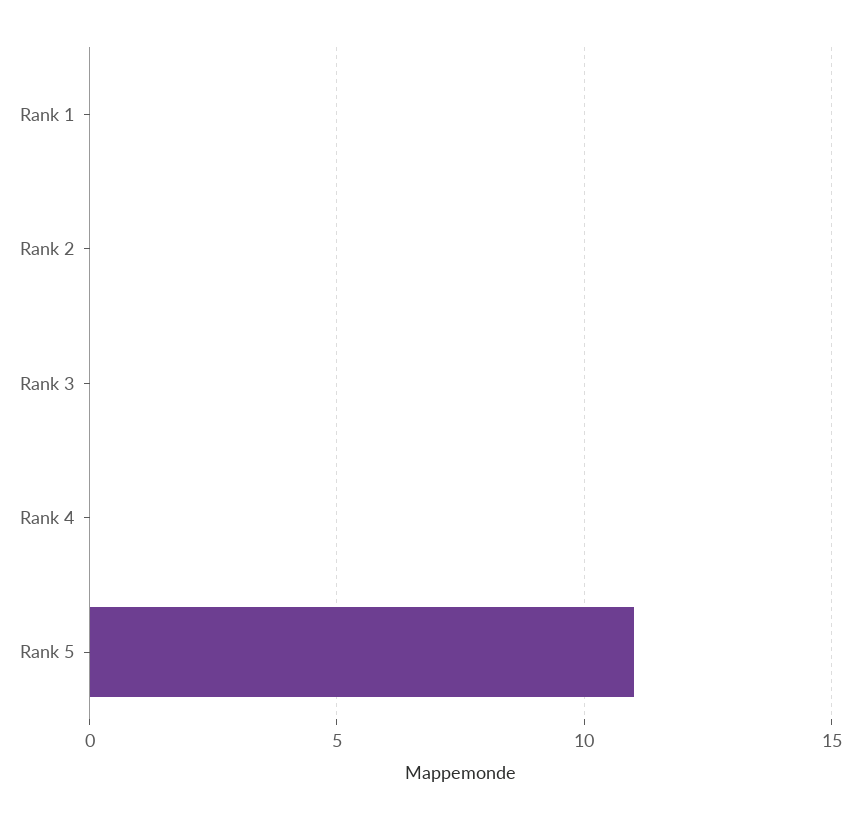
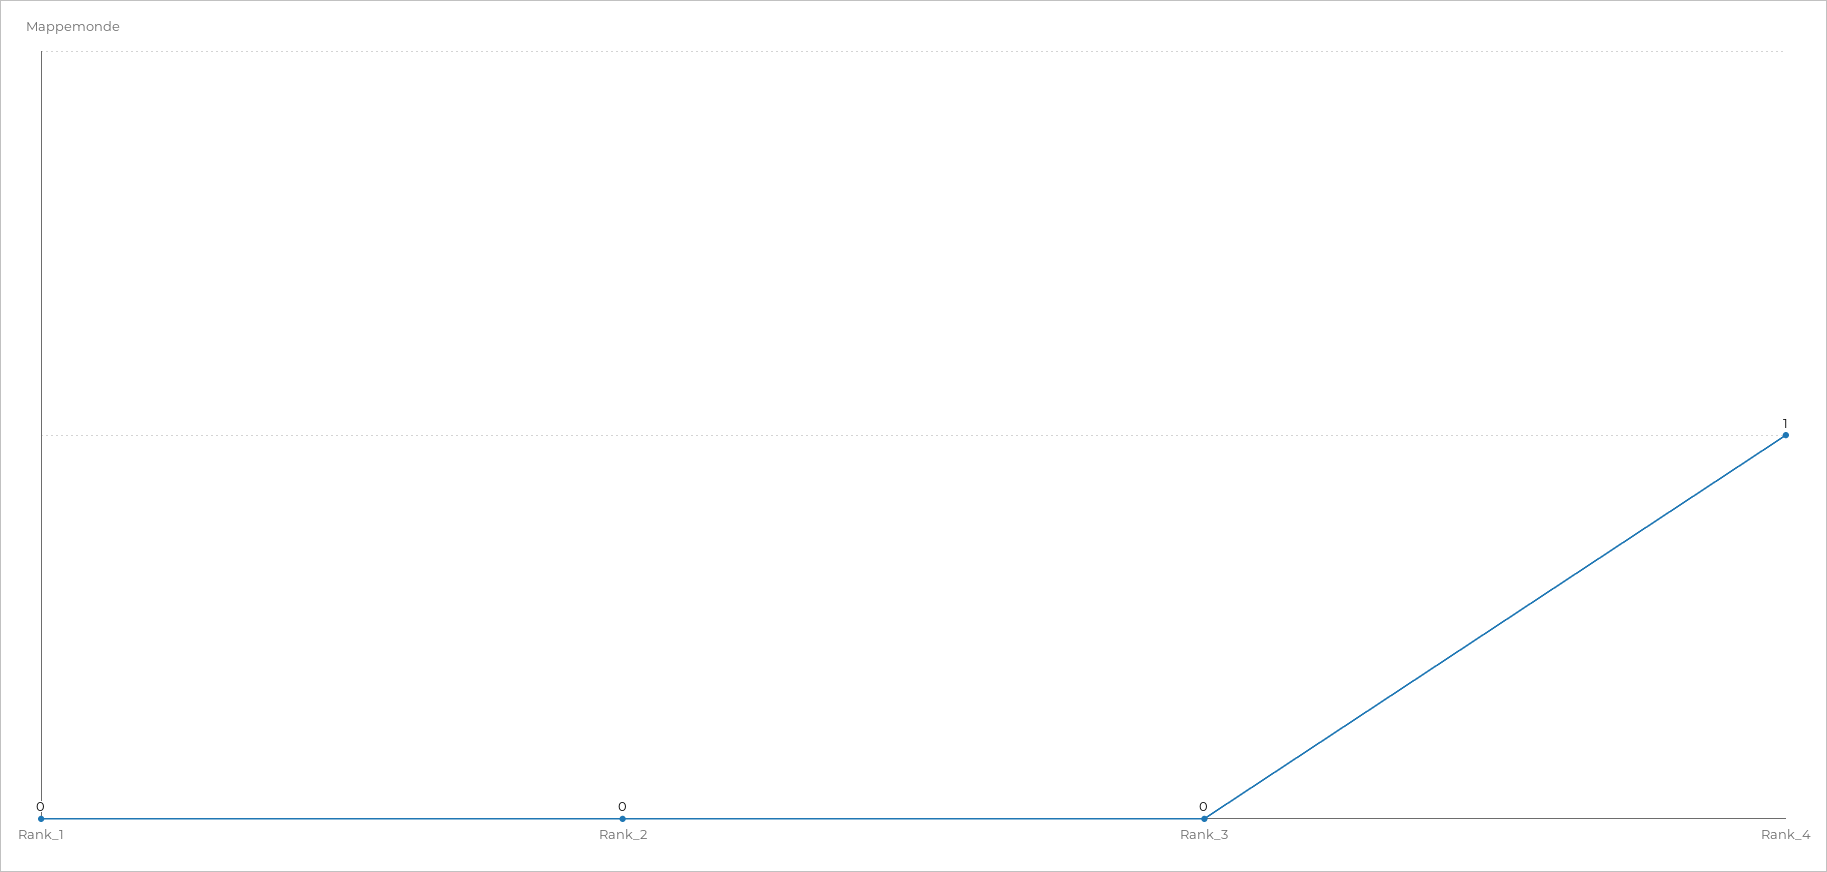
Rank 4: 0 -> 1
Rank 5: 11 -> none

